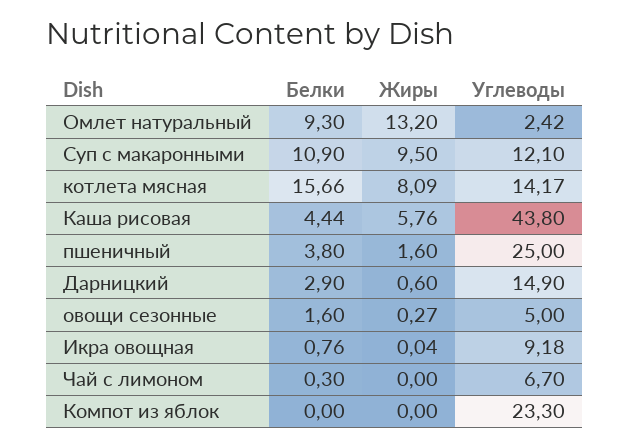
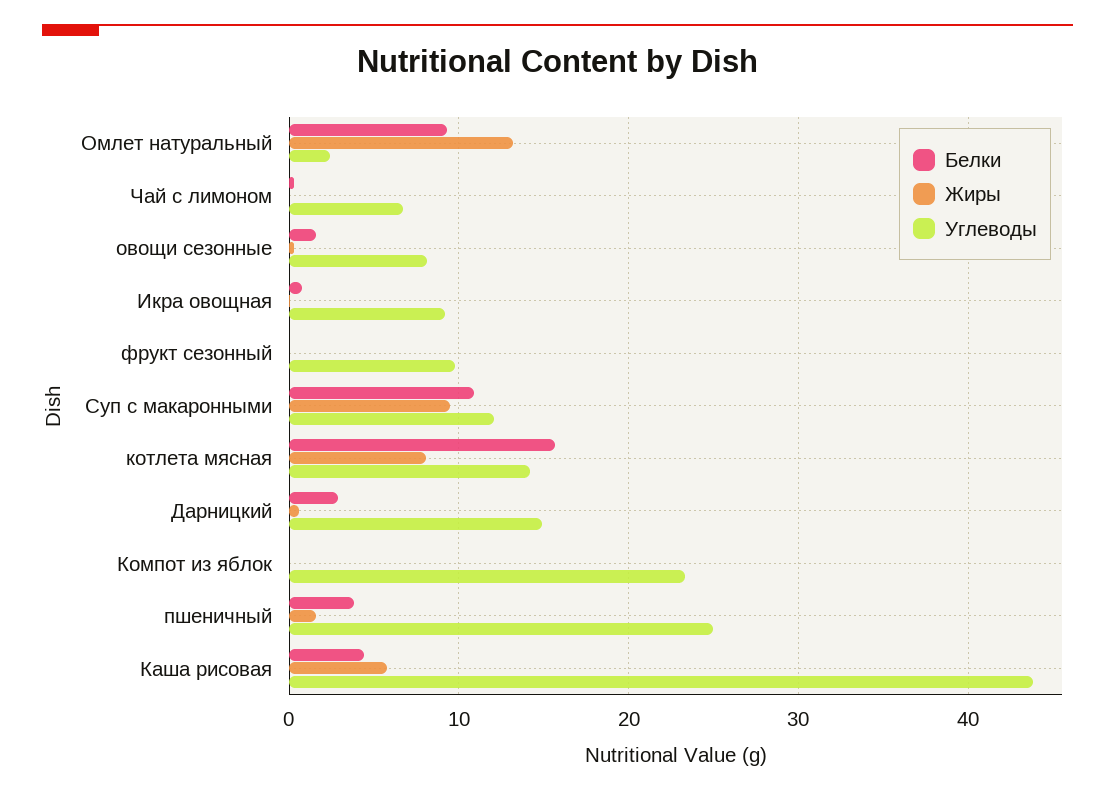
Углеводы, овощи сезонные: 5 -> 8
Белки, фрукт сезонный: none -> 0
Жиры, фрукт сезонный: none -> 0
Углеводы, фрукт сезонный: none -> 10

